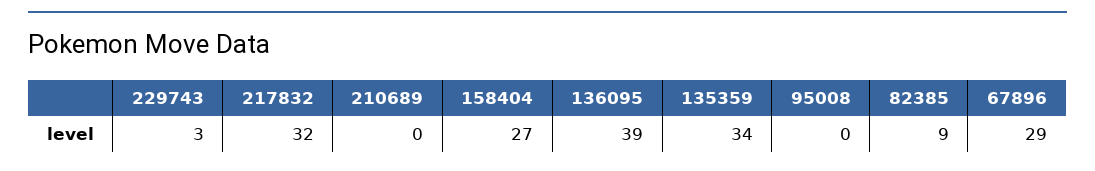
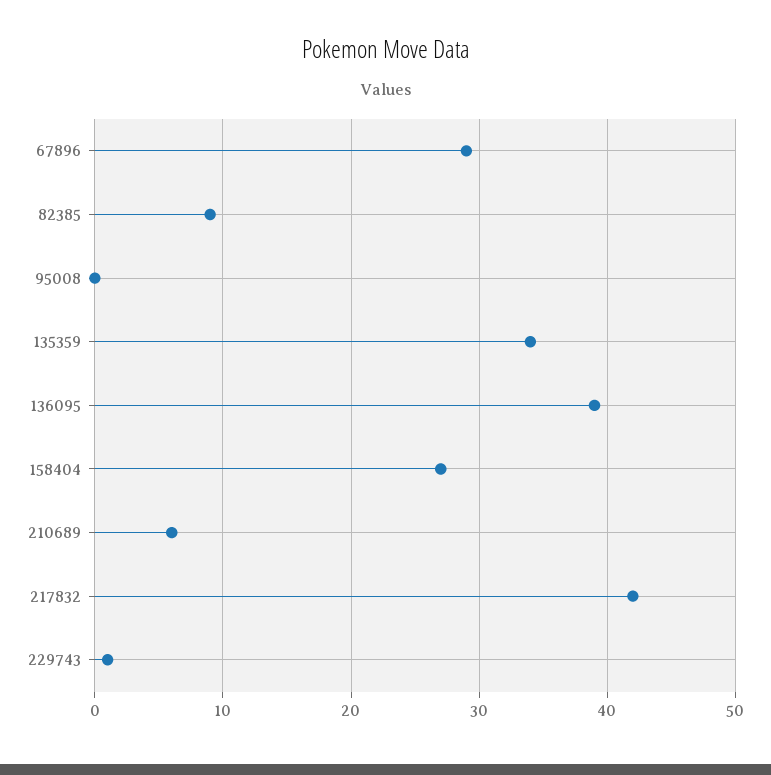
229743: 3 -> 1
217832: 32 -> 42
210689: 0 -> 6

